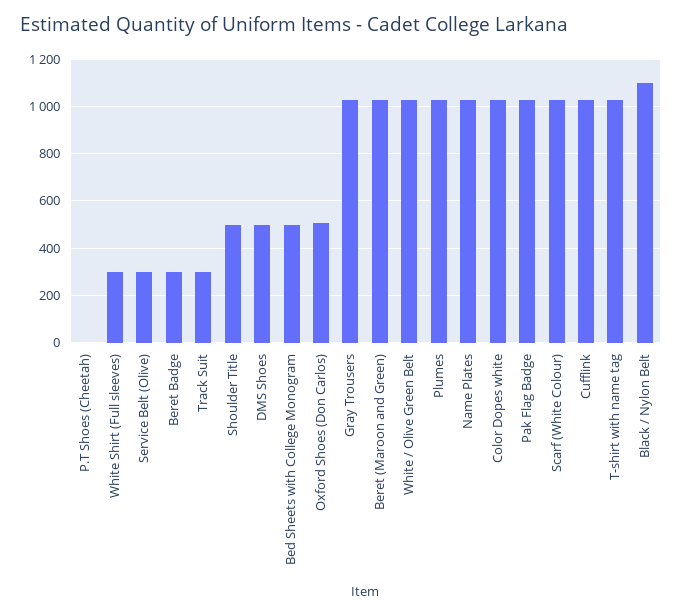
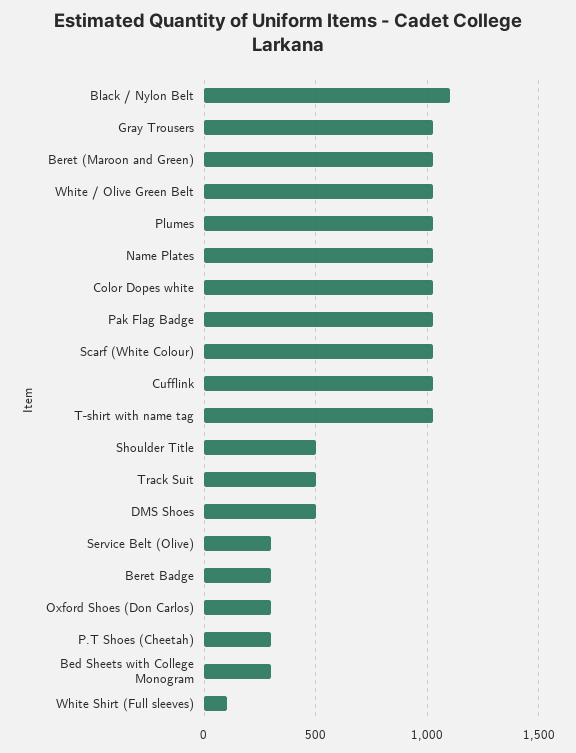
P.T Shoes (Cheetah): 0 -> 300
White Shirt (Full sleeves): 300 -> 100
Track Suit: 300 -> 500
Bed Sheets with College Monogram: 500 -> 300
Oxford Shoes (Don Carlos): 500 -> 300

